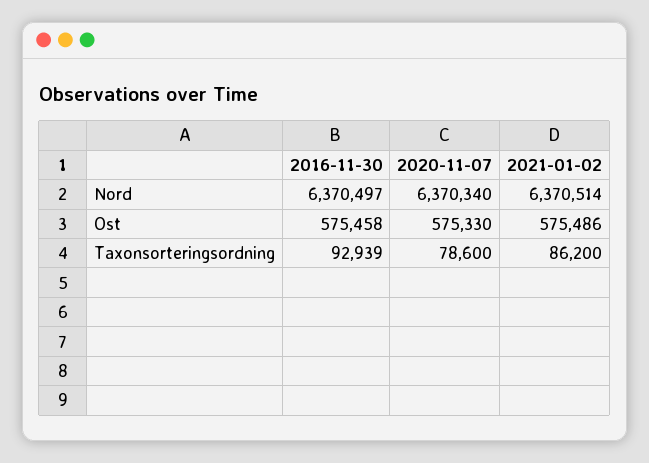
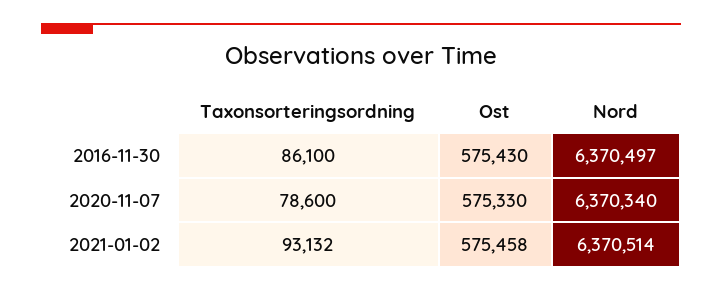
2016-11-30, Ost: 575458 -> 575430
2021-01-02, Ost: 575486 -> 575458
2016-11-30, Taxonsorteringsordning: 92939 -> 86100
2021-01-02, Taxonsorteringsordning: 86200 -> 93132

